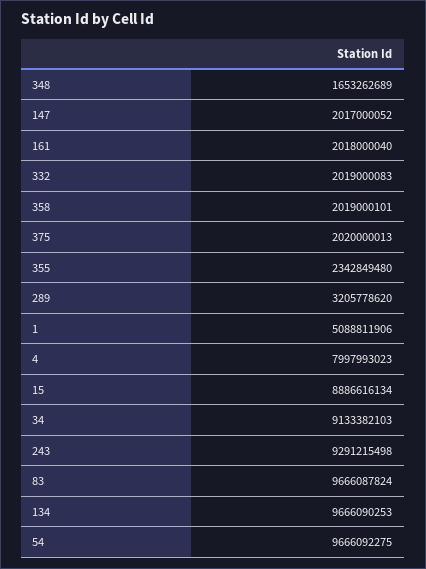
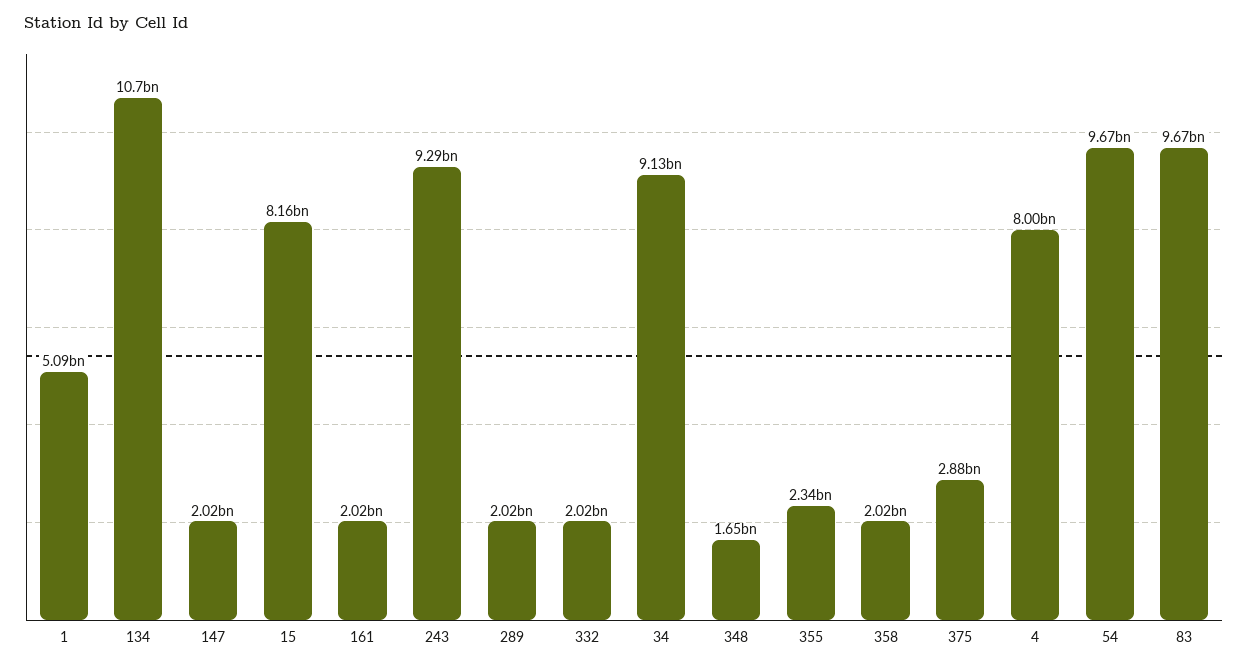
375: 2020000013 -> 2880000000
289: 3205778620 -> 2020000000
15: 8886616134 -> 8160000000
134: 9666090253 -> 10700000000

